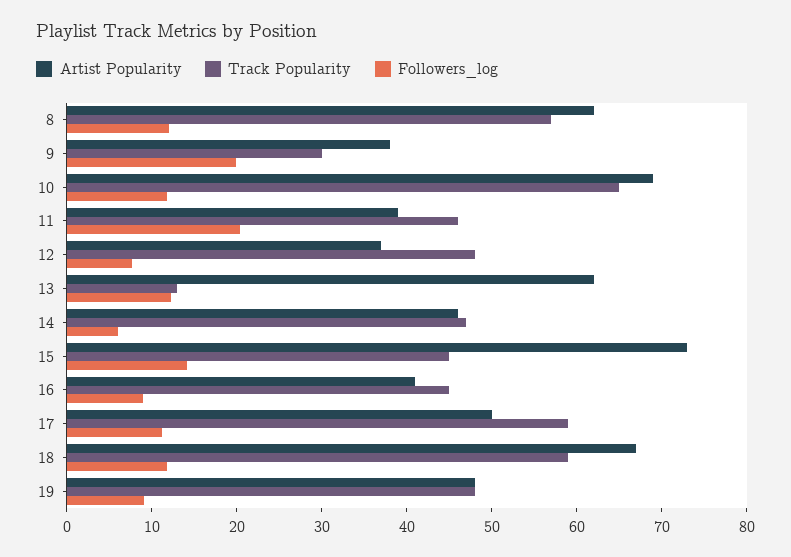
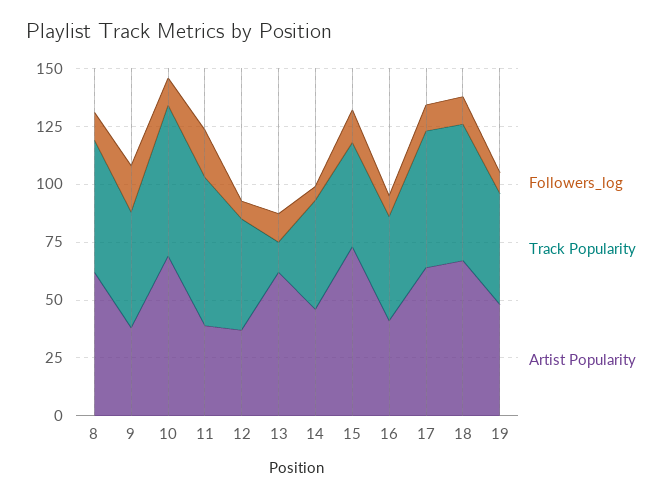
Track Popularity, 9: 30 -> 50
Track Popularity, 11: 46 -> 65
Artist Popularity, 17: 50 -> 65

